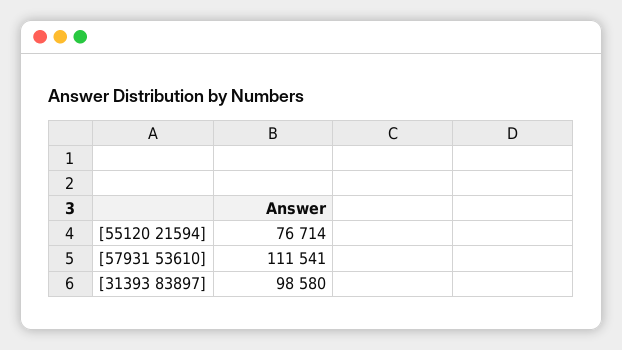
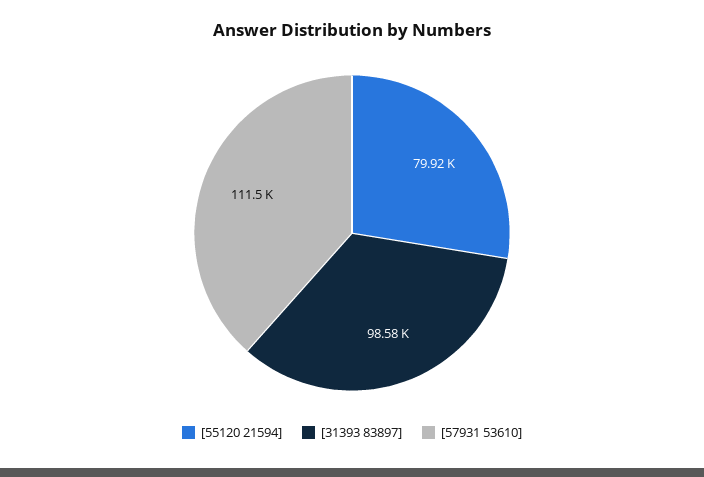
[55120 21594]: 76714 -> 79920

